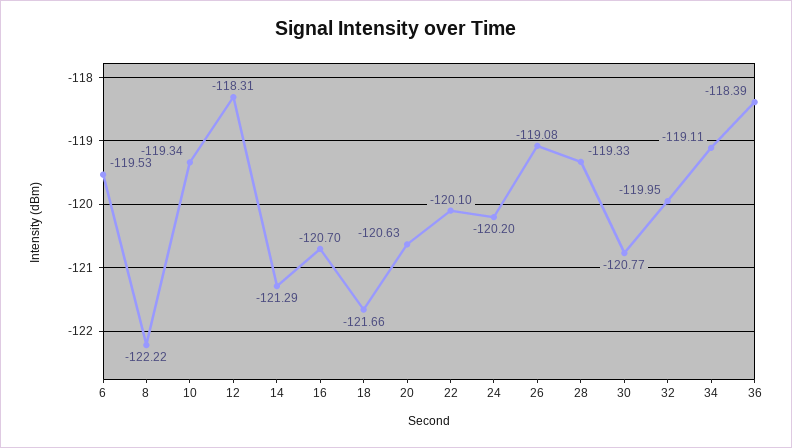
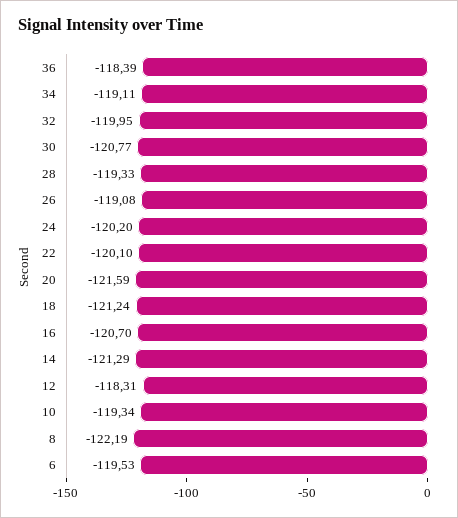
8: -122.22 -> -122.19
18: -121.66 -> -121.24
20: -120.63 -> -121.59

